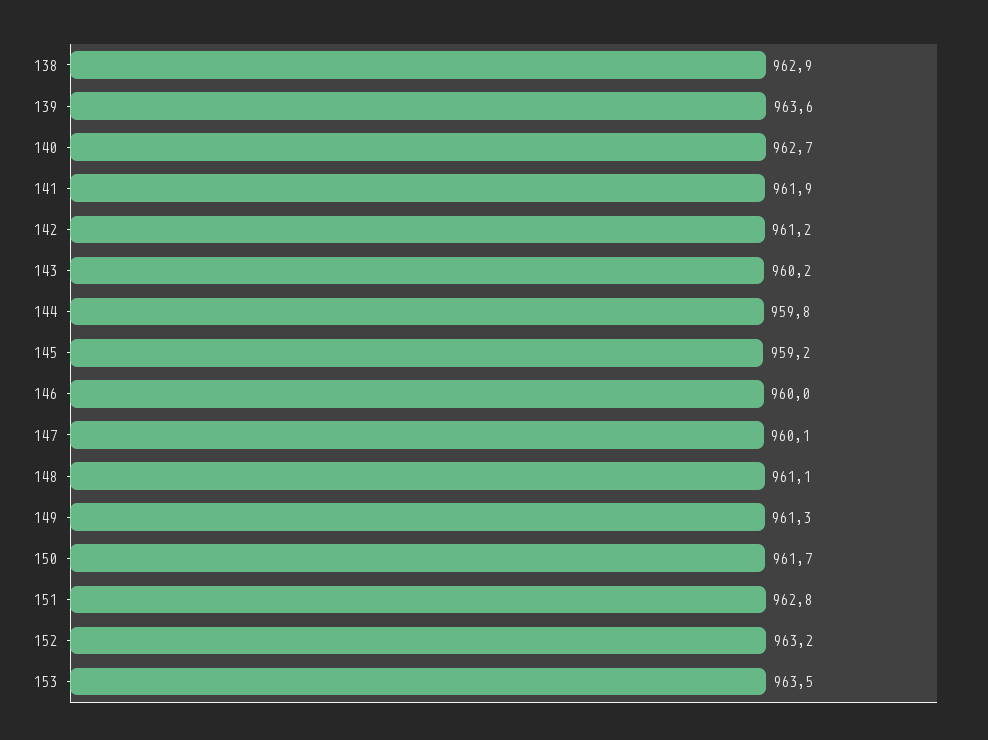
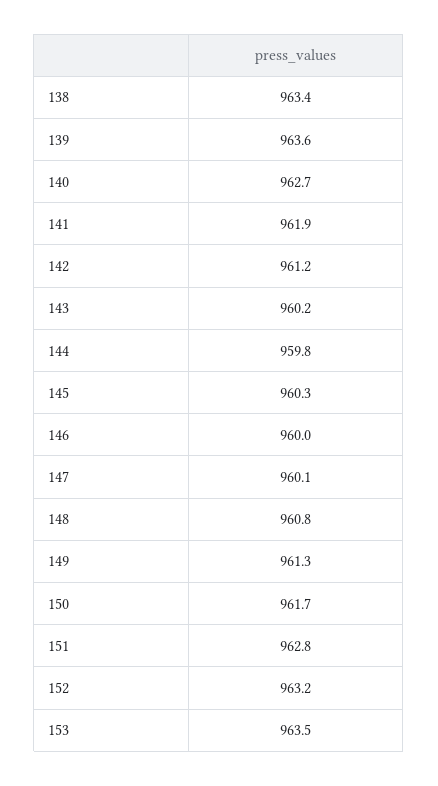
138: 962.9 -> 963.4
145: 959.2 -> 960.3
148: 961.1 -> 960.8

